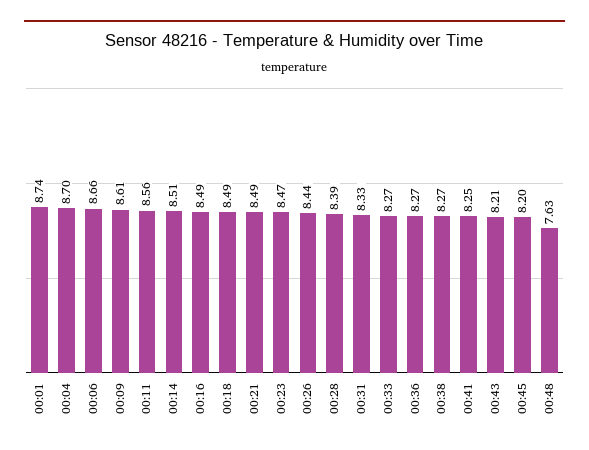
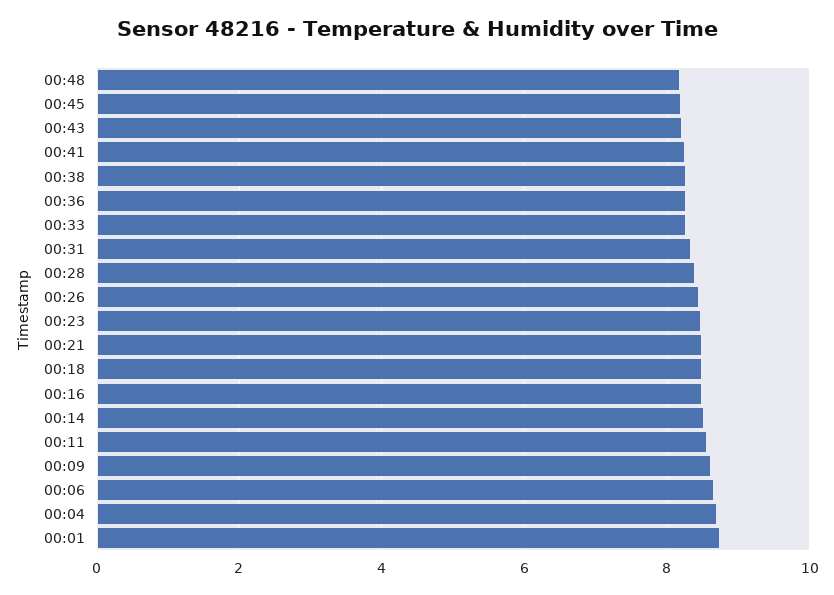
00:48: 7.63 -> 8.2

